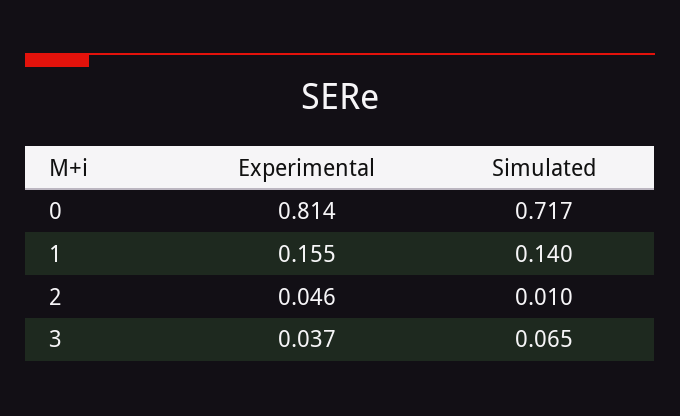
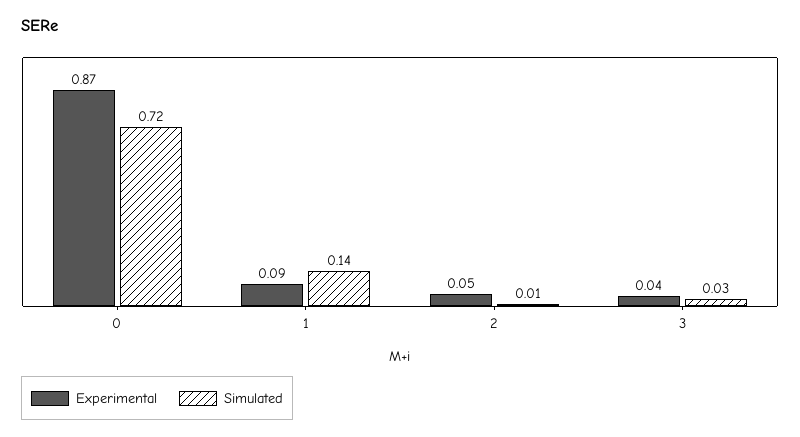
Experimental, 0: 0.814 -> 0.87
Experimental, 1: 0.155 -> 0.09
Simulated, 3: 0.065 -> 0.03

